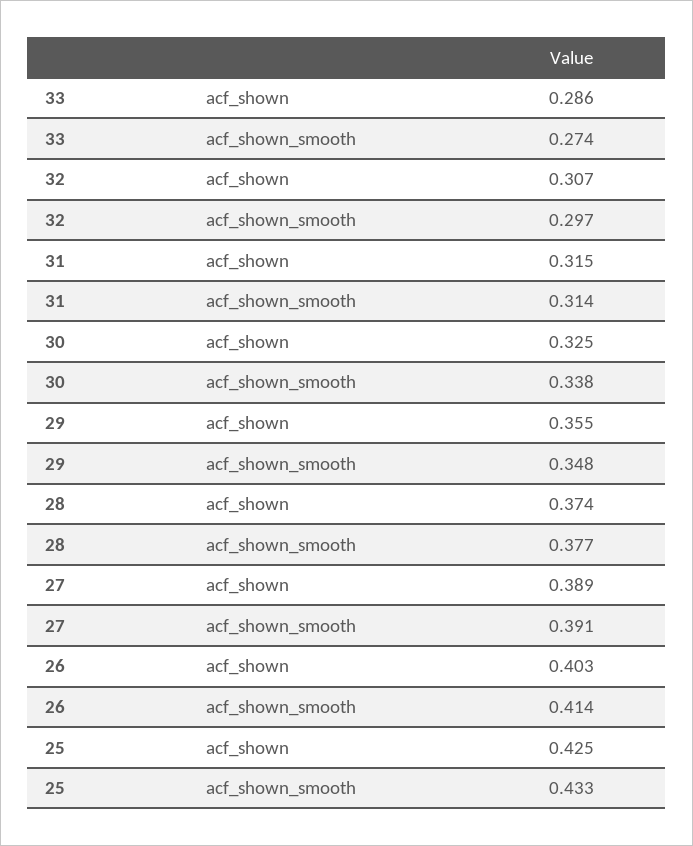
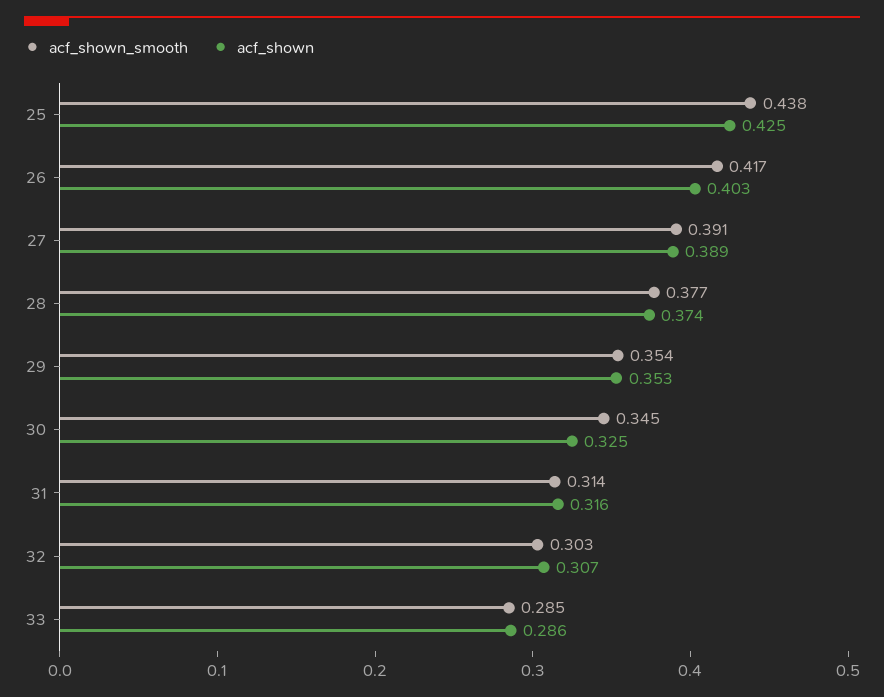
acf_shown_smooth, 33: 0.274 -> 0.285
acf_shown_smooth, 32: 0.297 -> 0.303
acf_shown, 31: 0.315 -> 0.316
acf_shown_smooth, 30: 0.338 -> 0.345
acf_shown, 29: 0.355 -> 0.353
acf_shown_smooth, 29: 0.348 -> 0.354
acf_shown_smooth, 26: 0.414 -> 0.417
acf_shown_smooth, 25: 0.433 -> 0.438

